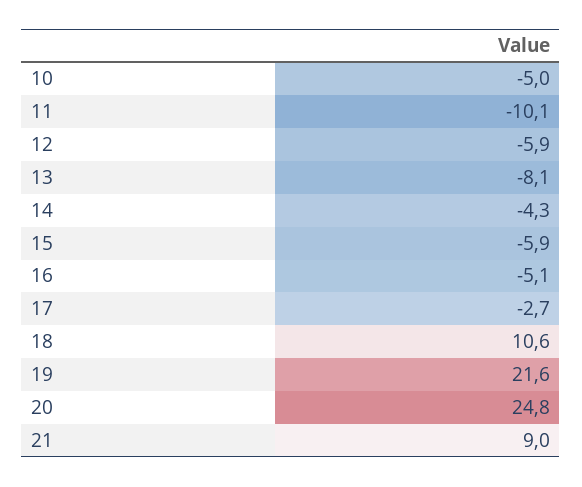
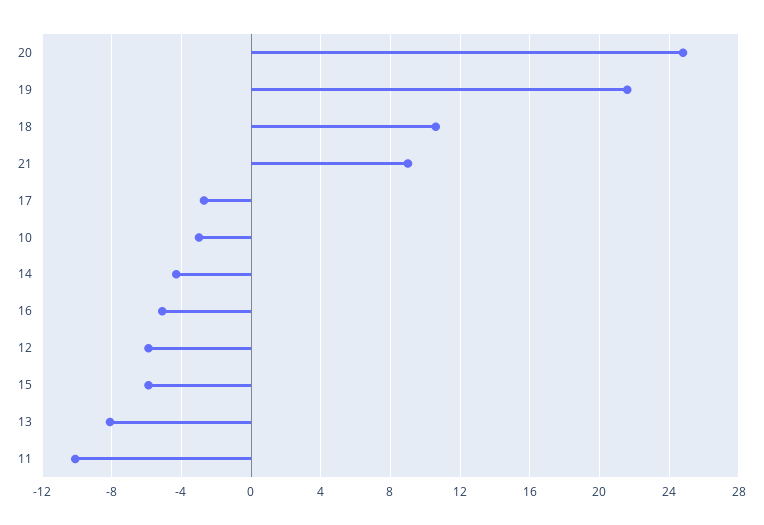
10: -5 -> -3

